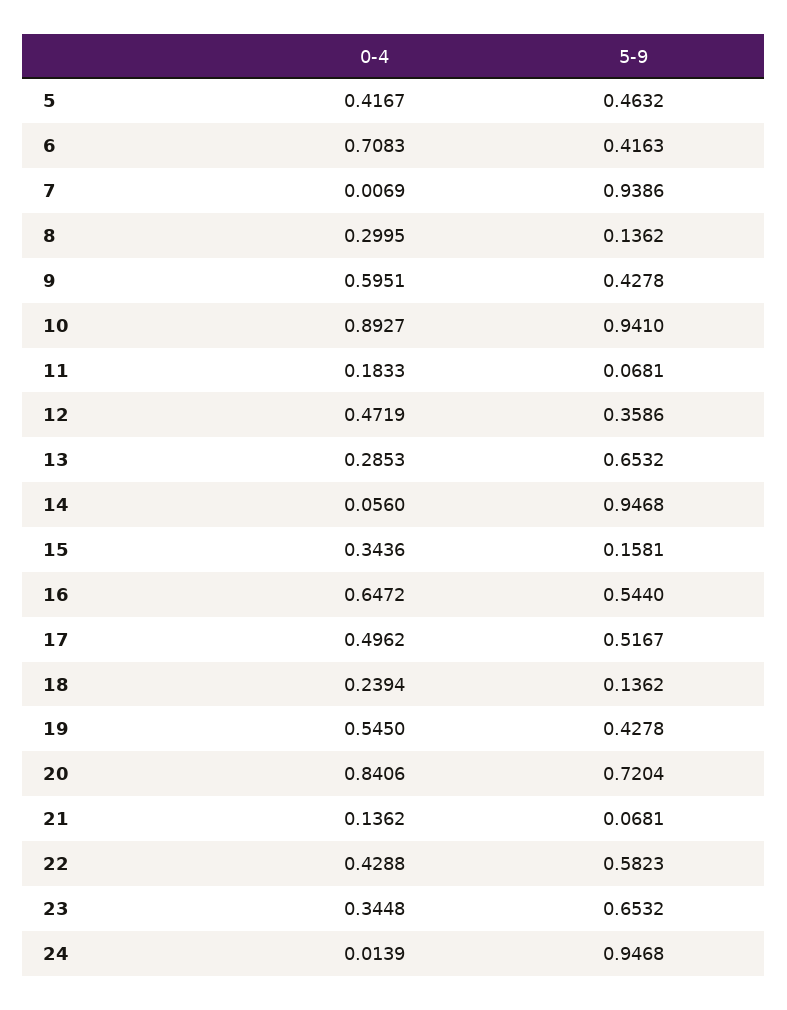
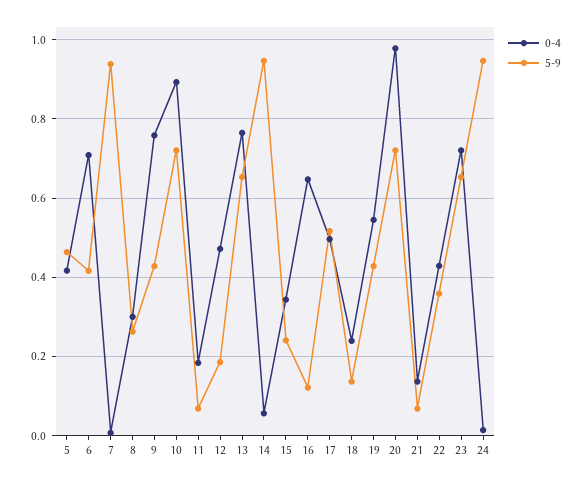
5-9, 8: 0.1362 -> 0.26
0-4, 9: 0.5951 -> 0.76
5-9, 10: 0.941 -> 0.72
5-9, 12: 0.3586 -> 0.18
0-4, 13: 0.2853 -> 0.76
5-9, 15: 0.1581 -> 0.24
5-9, 16: 0.544 -> 0.12
0-4, 20: 0.8406 -> 0.98
5-9, 22: 0.5823 -> 0.36
0-4, 23: 0.3448 -> 0.72

